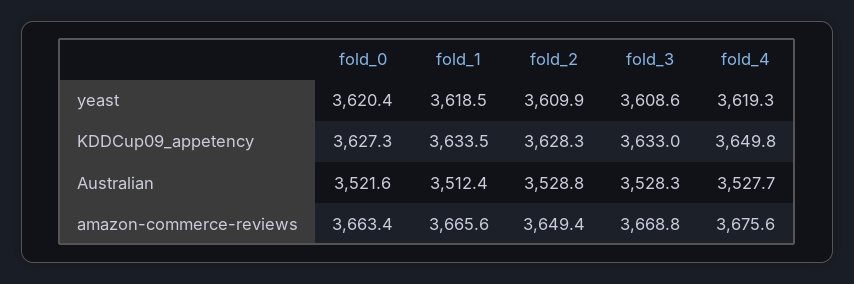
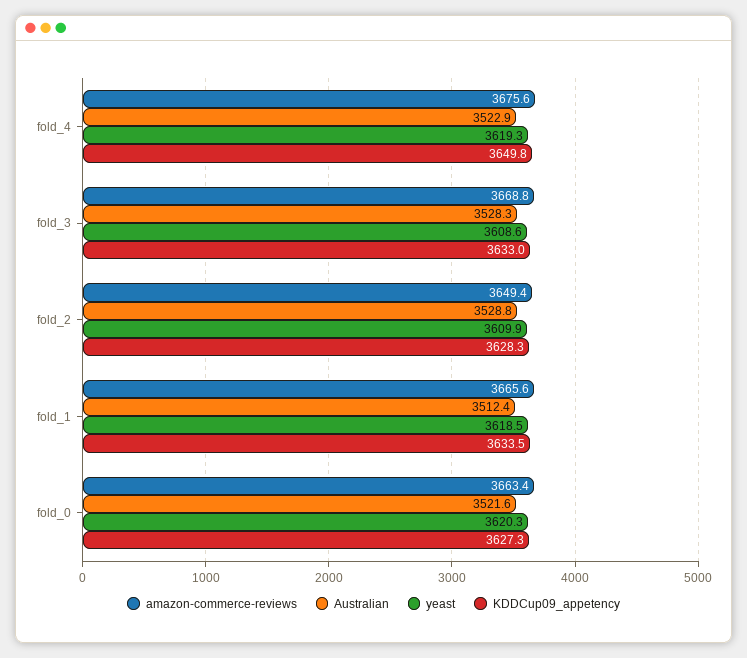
yeast, fold_0: 3620.4 -> 3620.3
Australian, fold_4: 3527.7 -> 3522.9

